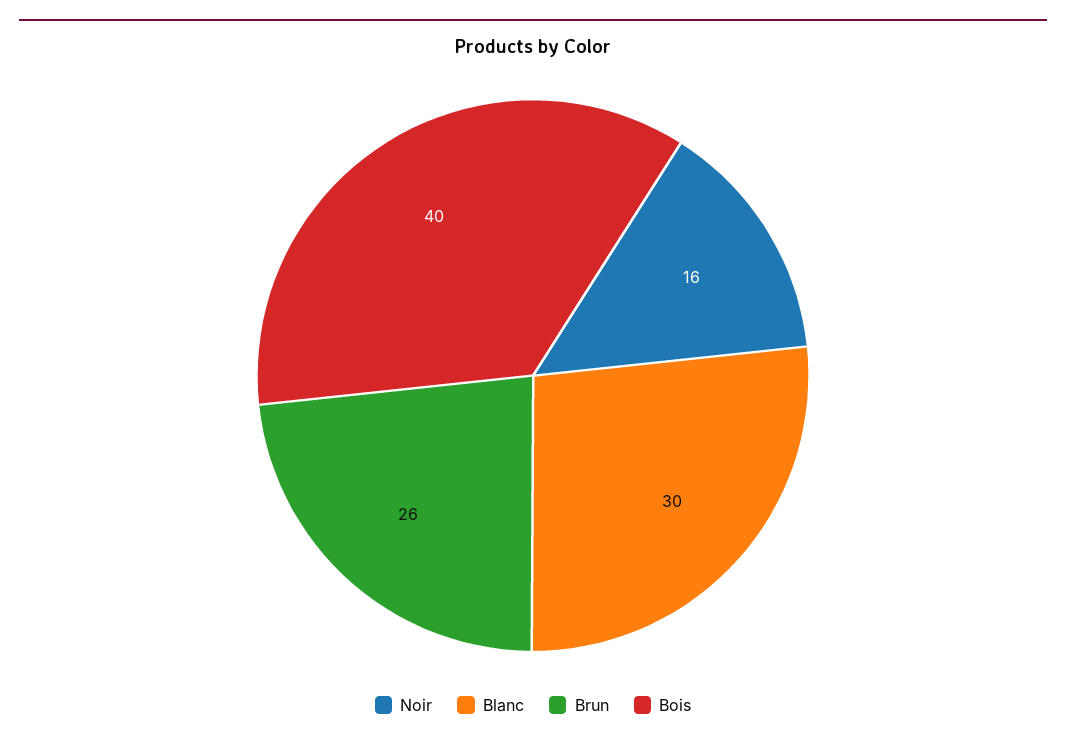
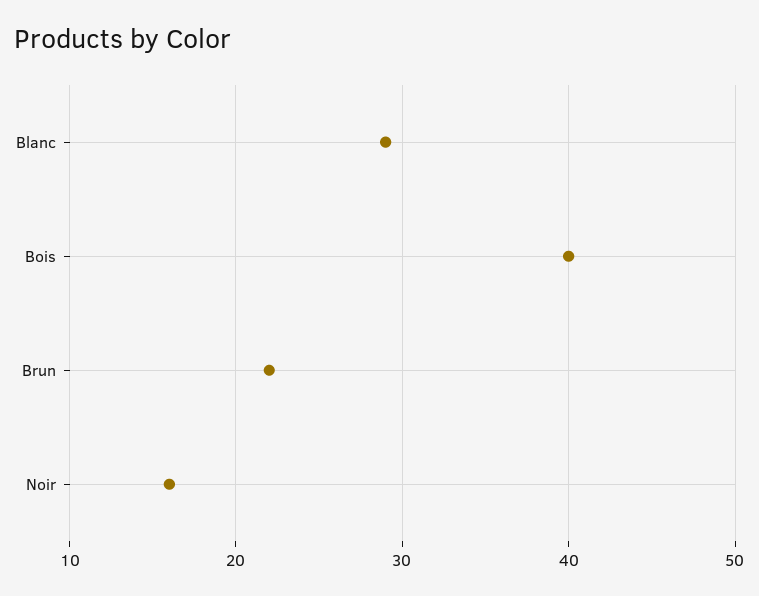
Blanc: 30 -> 29
Brun: 26 -> 22

